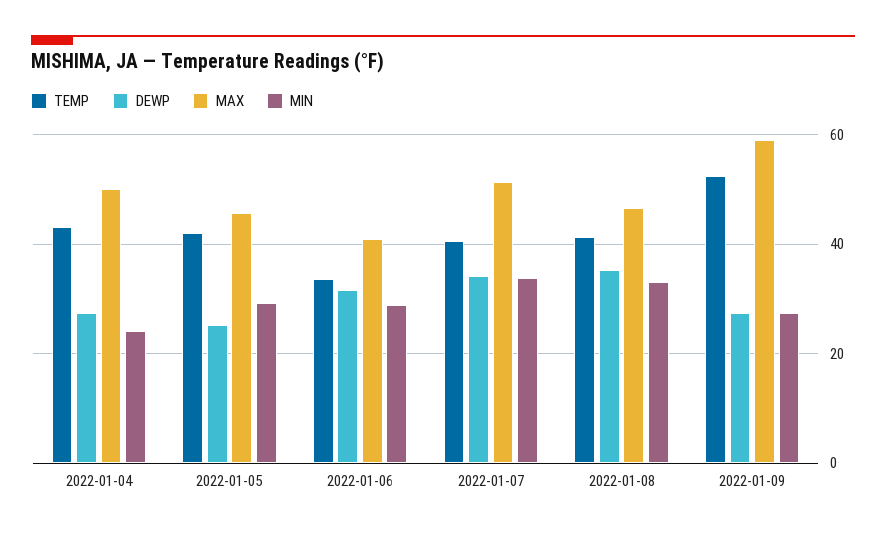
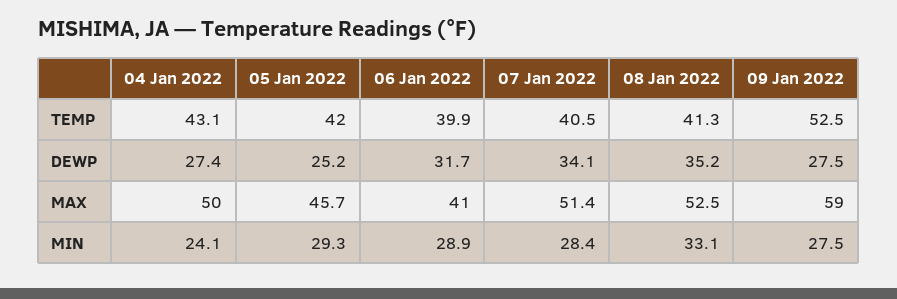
TEMP, 2022-01-06: 34 -> 39.9
MIN, 2022-01-07: 34 -> 28.4
MAX, 2022-01-08: 46 -> 52.5

